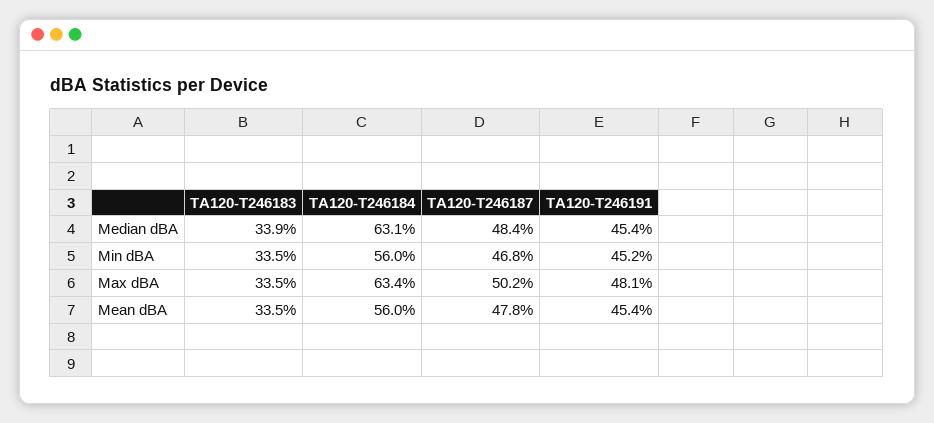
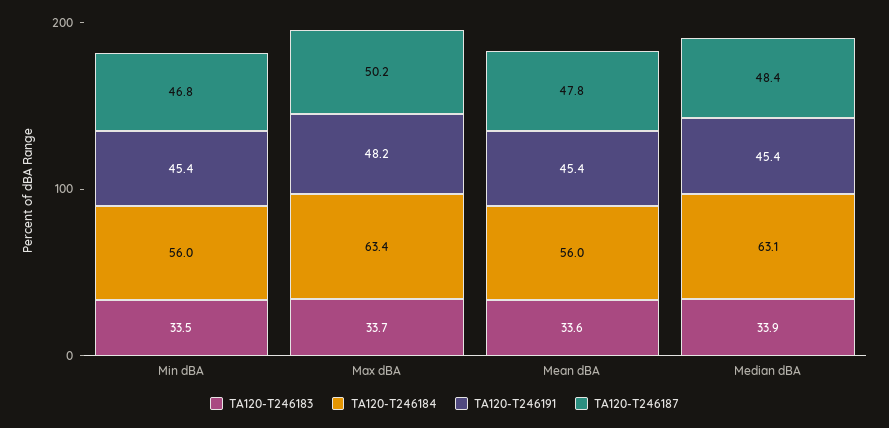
TA120-T246191, Min dBA: 45.2 -> 45.4
TA120-T246183, Max dBA: 33.5 -> 33.7
TA120-T246191, Max dBA: 48.1 -> 48.2
TA120-T246183, Mean dBA: 33.5 -> 33.6

